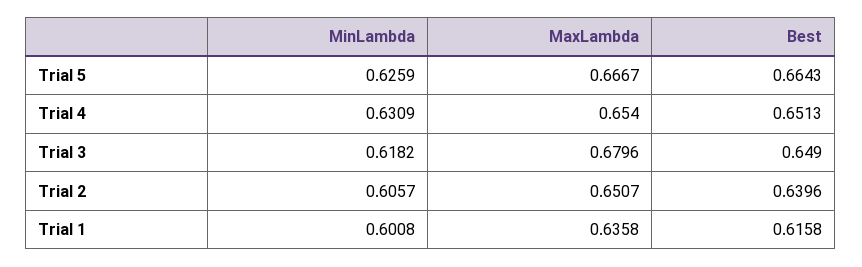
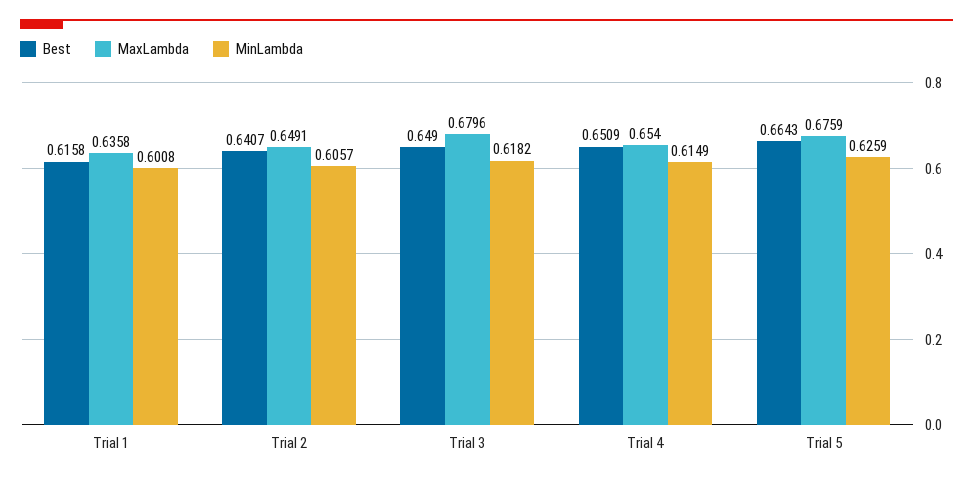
MaxLambda, Trial 5: 0.6667 -> 0.6759
MinLambda, Trial 4: 0.6309 -> 0.6149
Best, Trial 4: 0.6513 -> 0.6509
MaxLambda, Trial 2: 0.6507 -> 0.6491
Best, Trial 2: 0.6396 -> 0.6407

